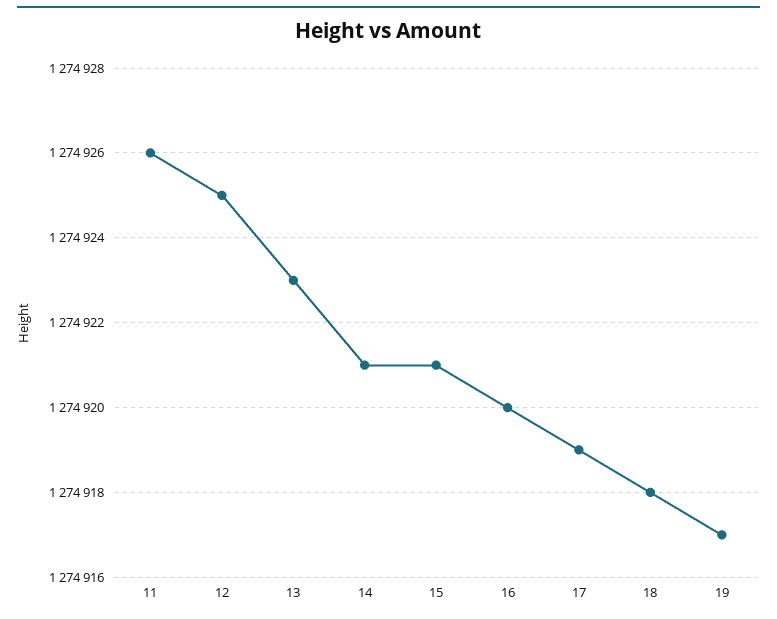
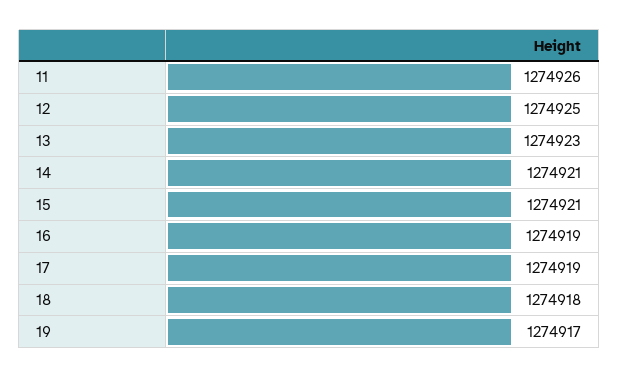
16: 1274920 -> 1274919

